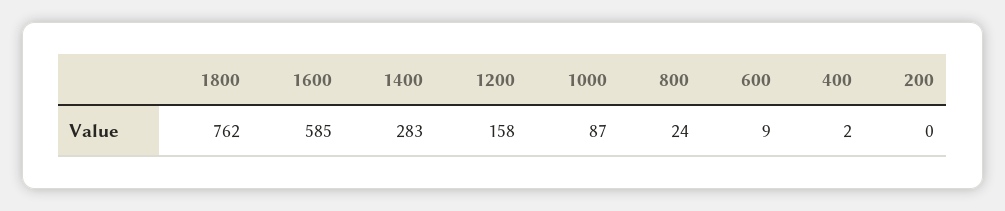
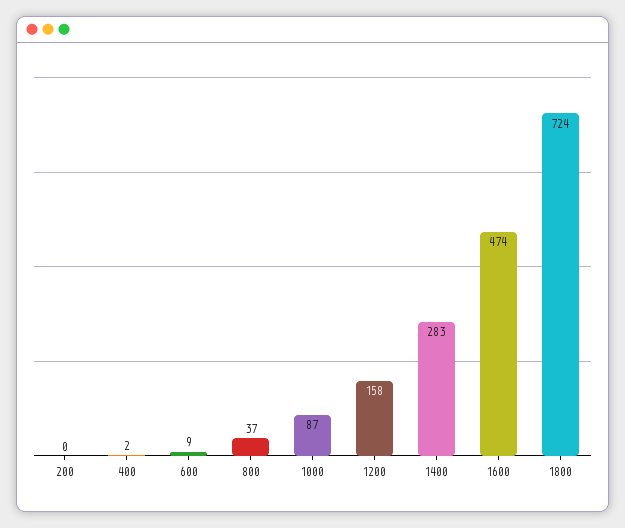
1800: 762 -> 724
1600: 585 -> 474
800: 24 -> 37

